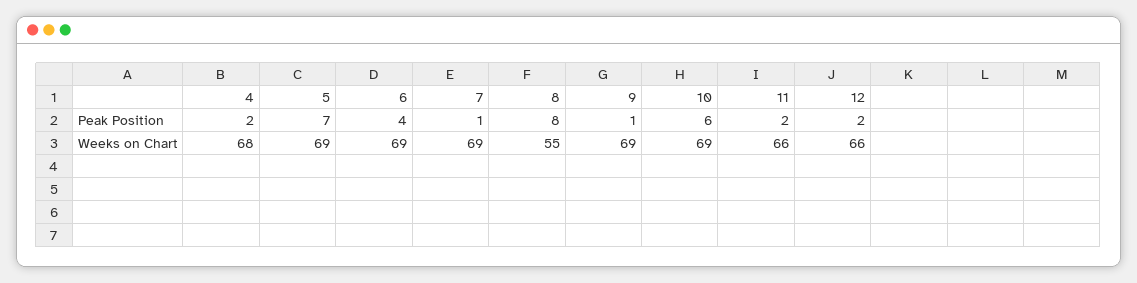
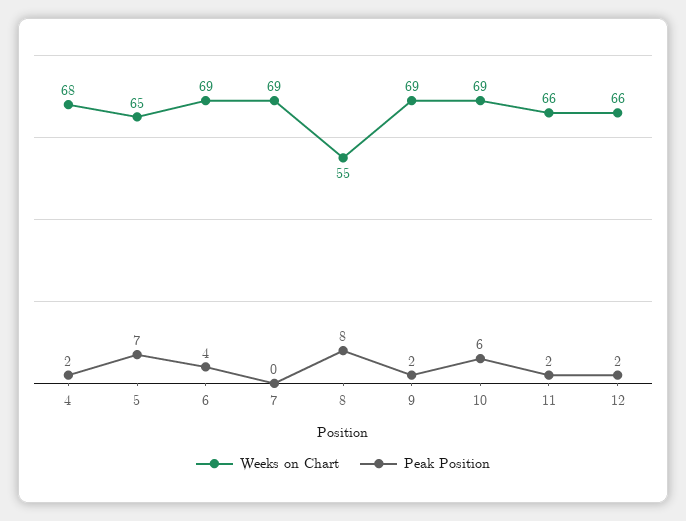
Peak Position, 7: 1 -> 0
Peak Position, 9: 1 -> 2
Weeks on Chart, 5: 69 -> 65

